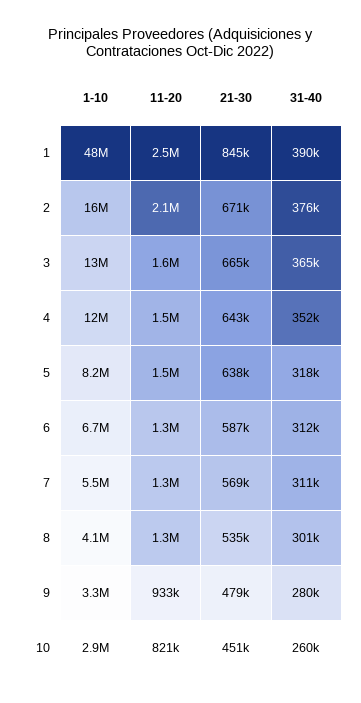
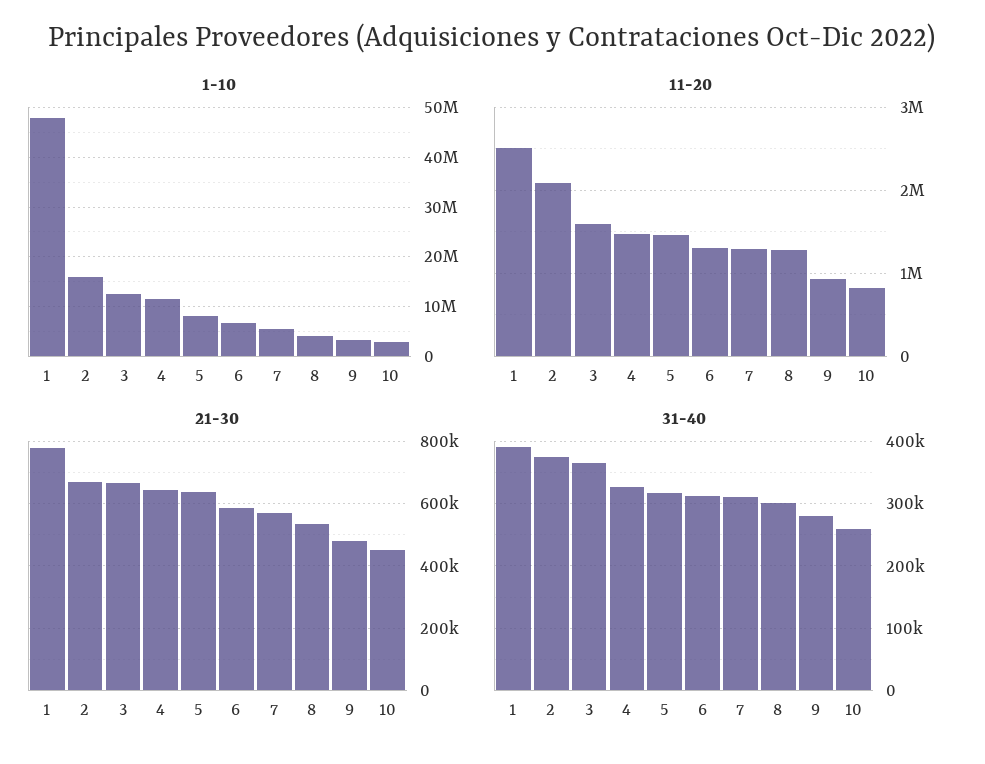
21-30, 1: 845000 -> 780000
31-40, 4: 352000 -> 330000

